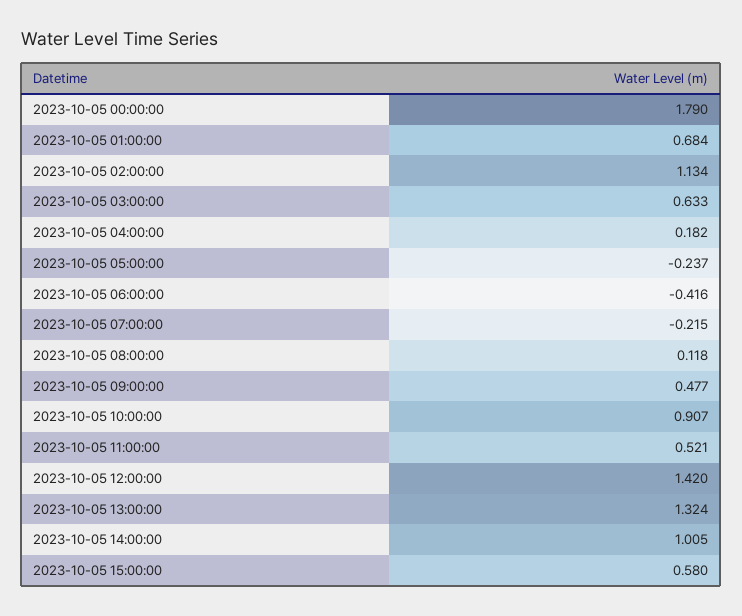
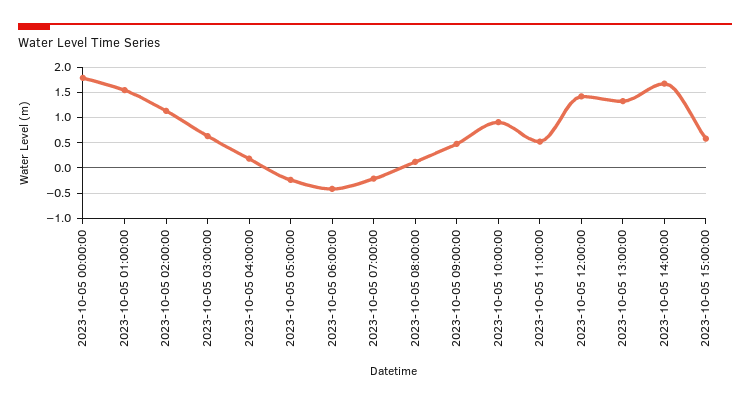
2023-10-05 01:00:00: 0.684 -> 1.5
2023-10-05 14:00:00: 1.005 -> 1.75

